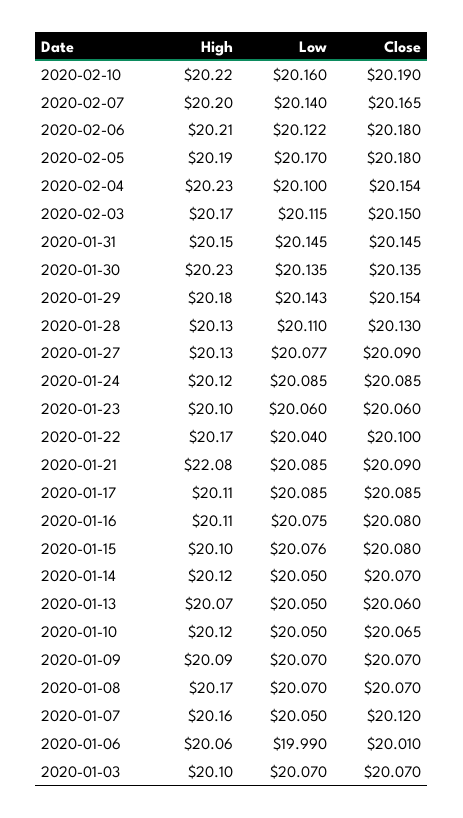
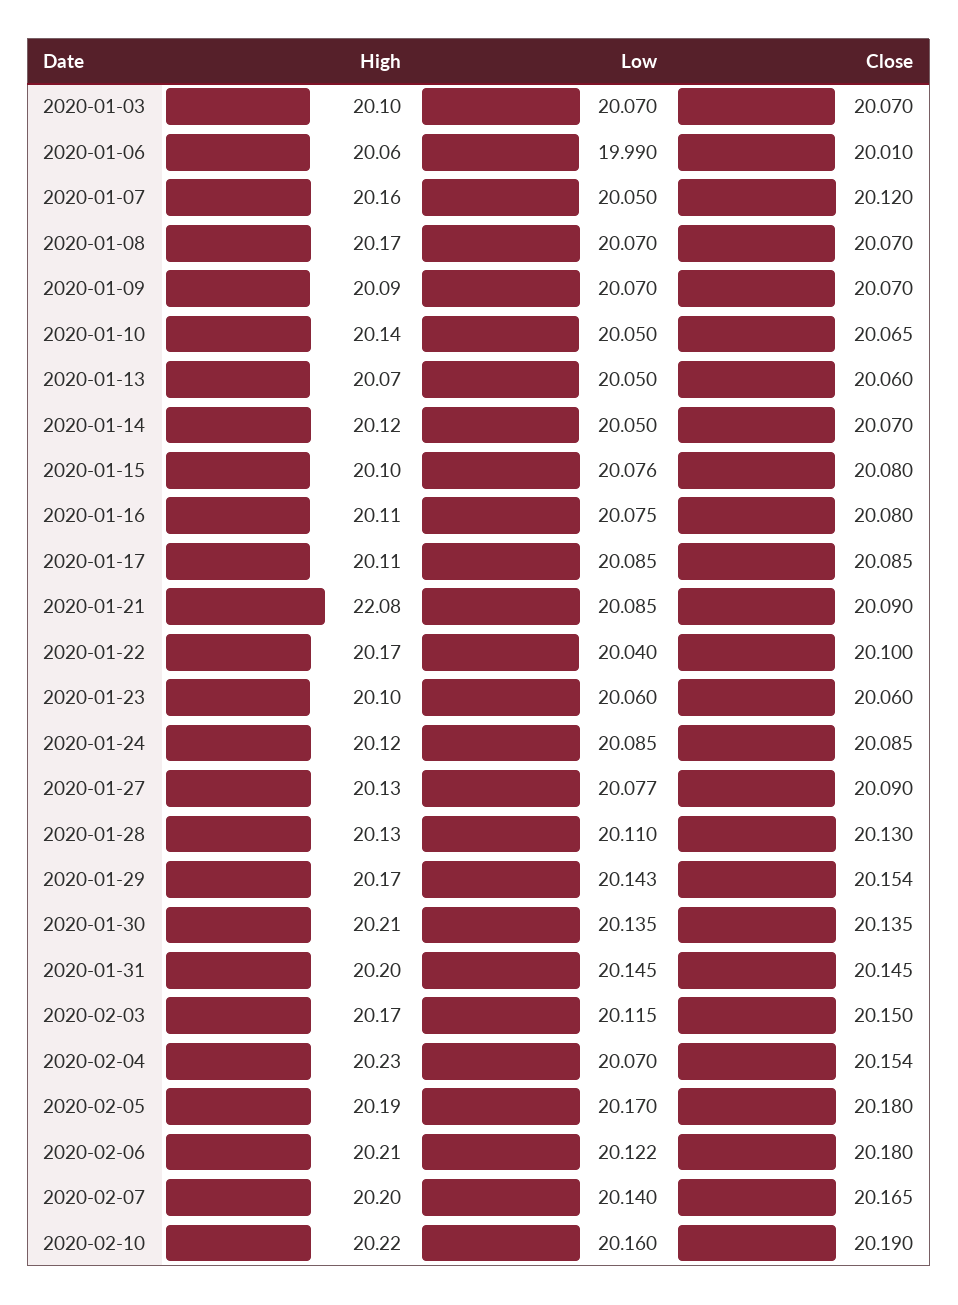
Low, 2020-02-04: 20.1 -> 20.07
High, 2020-01-31: 20.15 -> 20.2
High, 2020-01-30: 20.23 -> 20.21
High, 2020-01-29: 20.18 -> 20.17
High, 2020-01-10: 20.12 -> 20.14

